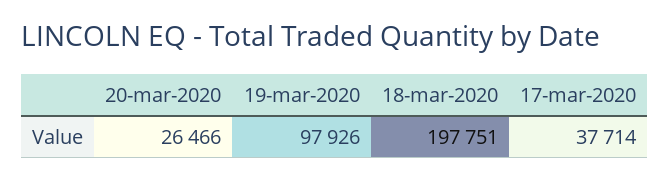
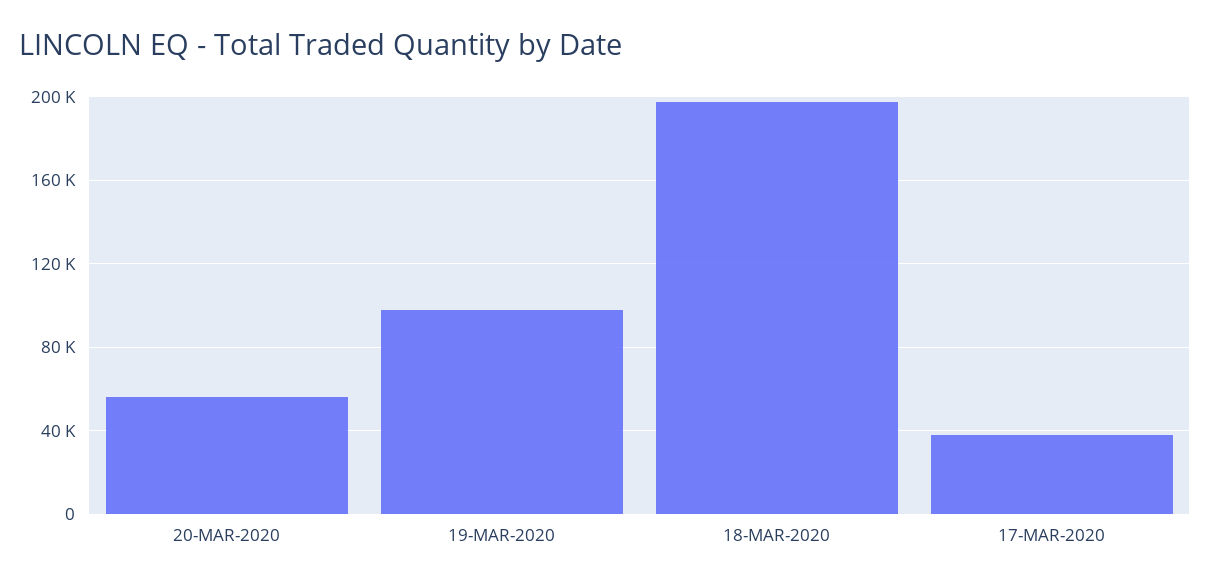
20-mar-2020: 26466 -> 55000

